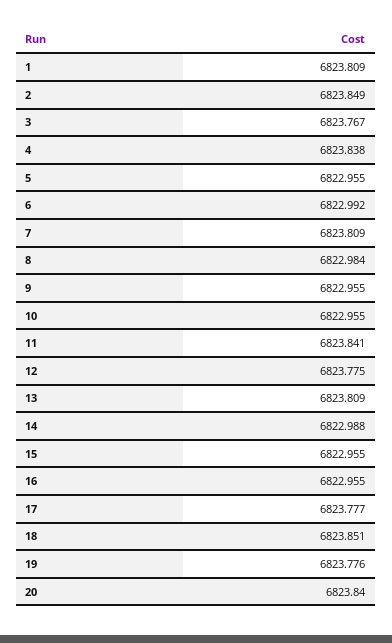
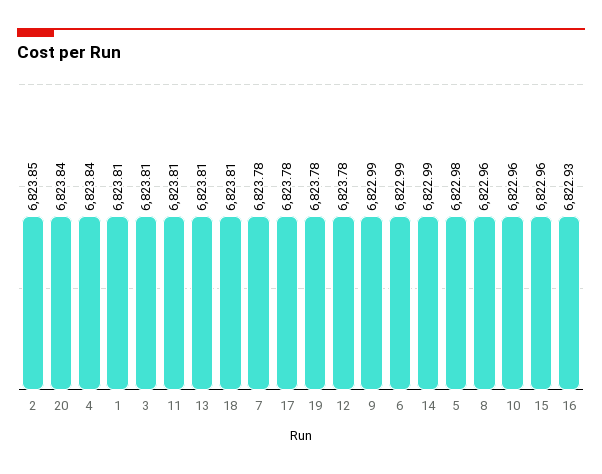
3: 6823.767 -> 6823.81
5: 6822.955 -> 6822.98
7: 6823.809 -> 6823.78
8: 6822.984 -> 6822.96
9: 6822.955 -> 6822.99
11: 6823.841 -> 6823.81
16: 6822.955 -> 6822.93
18: 6823.851 -> 6823.81

